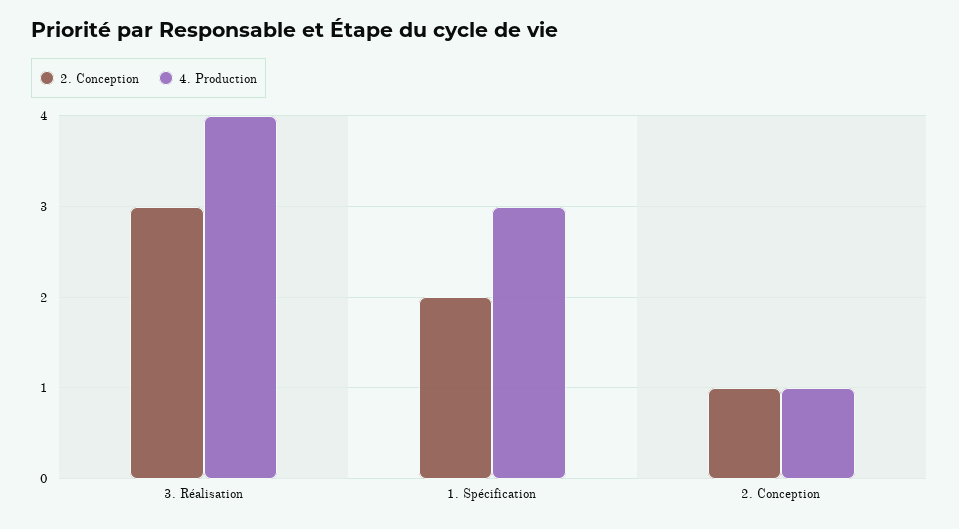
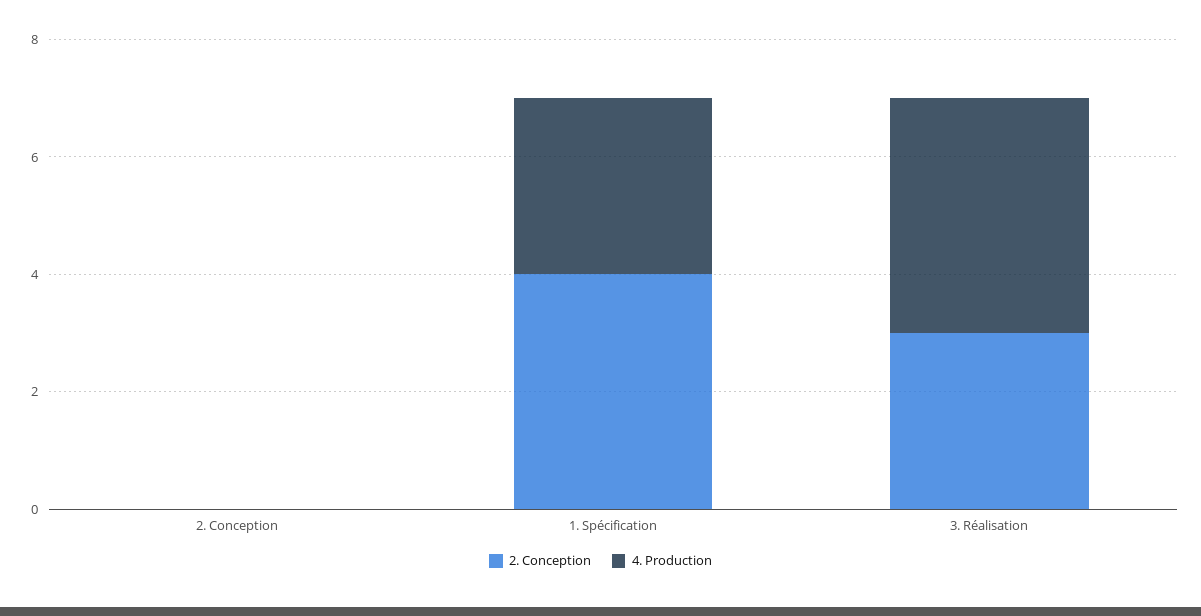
2. Conception, 1. Spécification: 2 -> 4
2. Conception, 2. Conception: 1 -> 0
4. Production, 2. Conception: 1 -> 0

